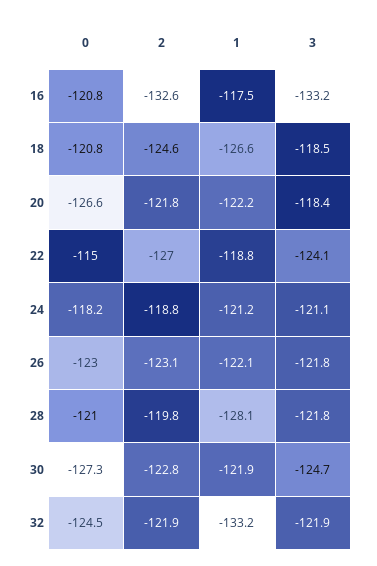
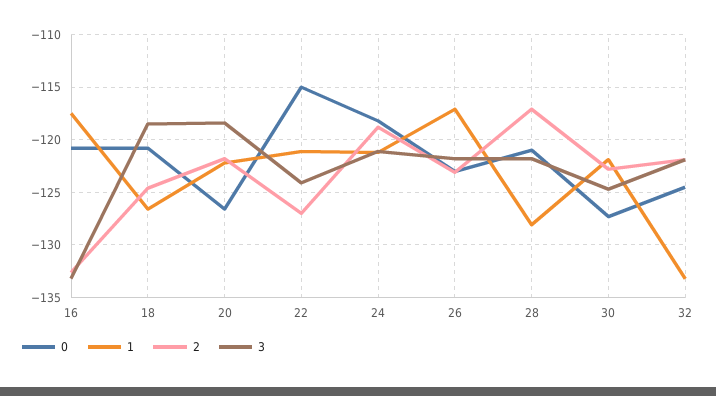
1, 22: -118.8 -> -121
1, 26: -122.1 -> -117
2, 28: -119.8 -> -117

